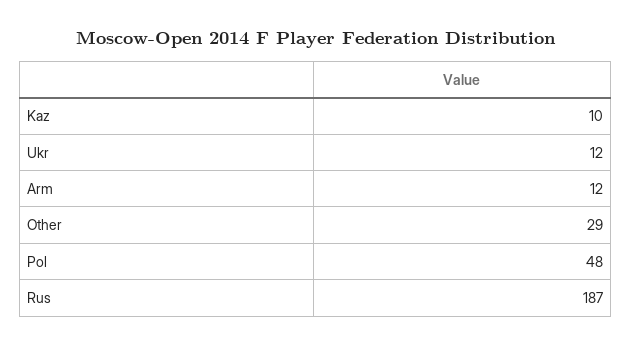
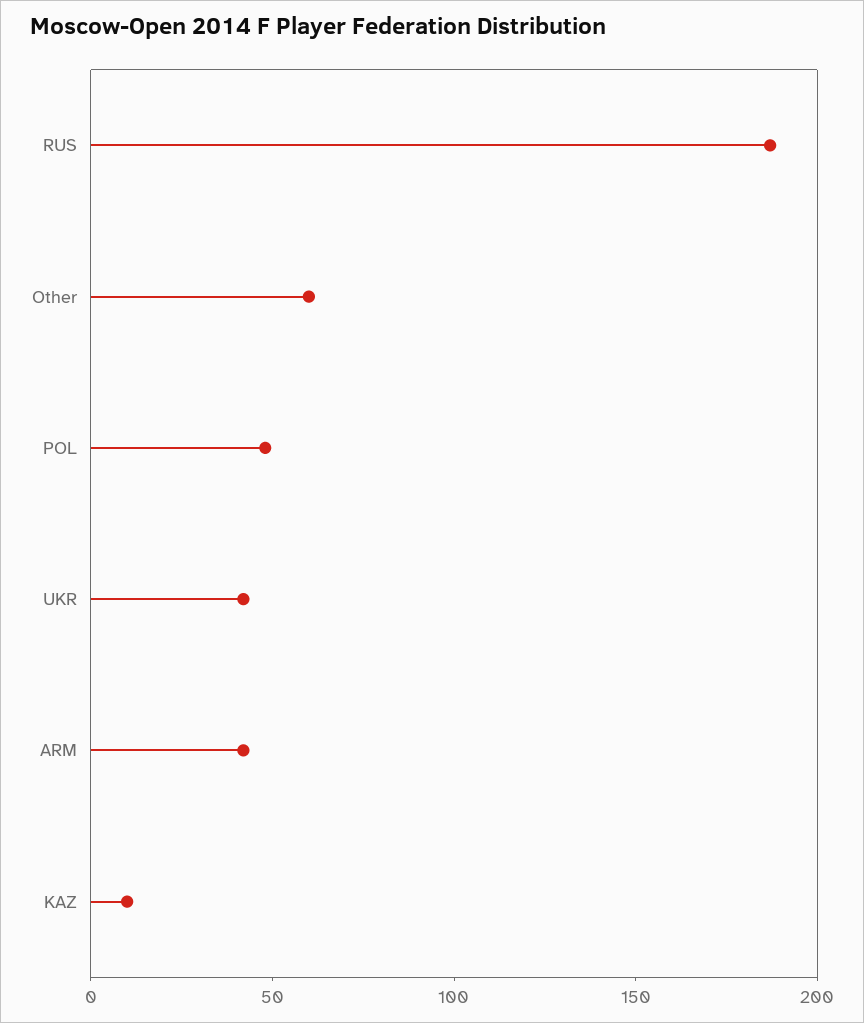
Ukr: 12 -> 40
Arm: 12 -> 40
Other: 29 -> 60

